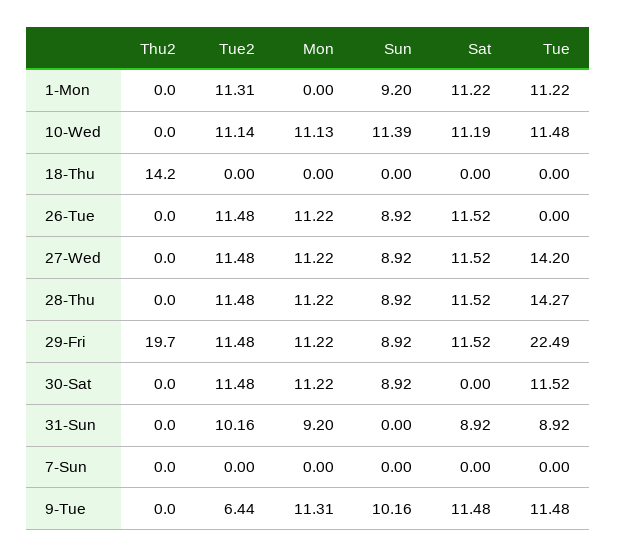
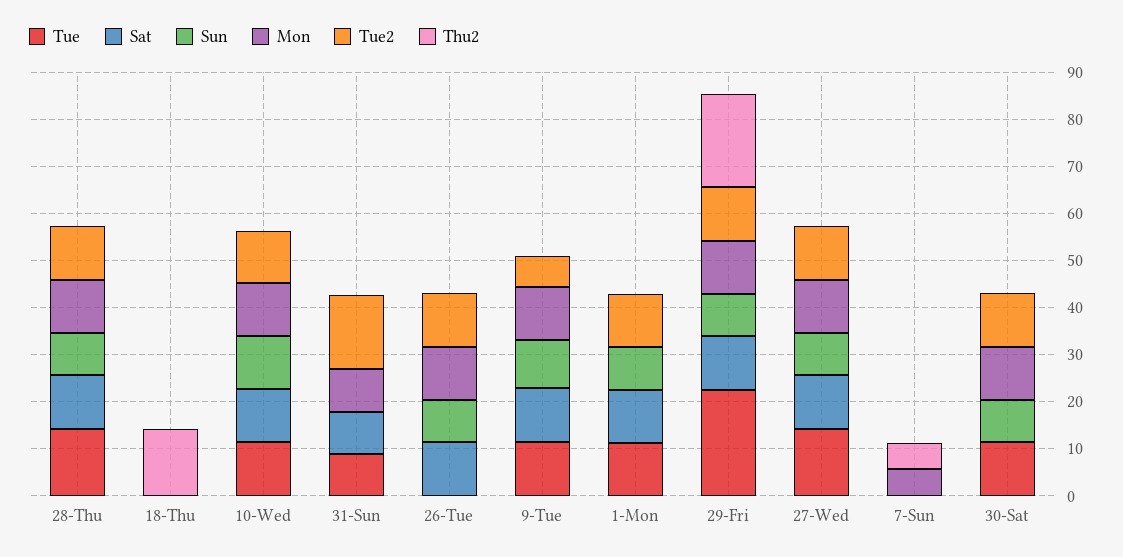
Tue2, 31-Sun: 10.16 -> 16
Thu2, 7-Sun: 0 -> 6
Mon, 7-Sun: 0 -> 6

